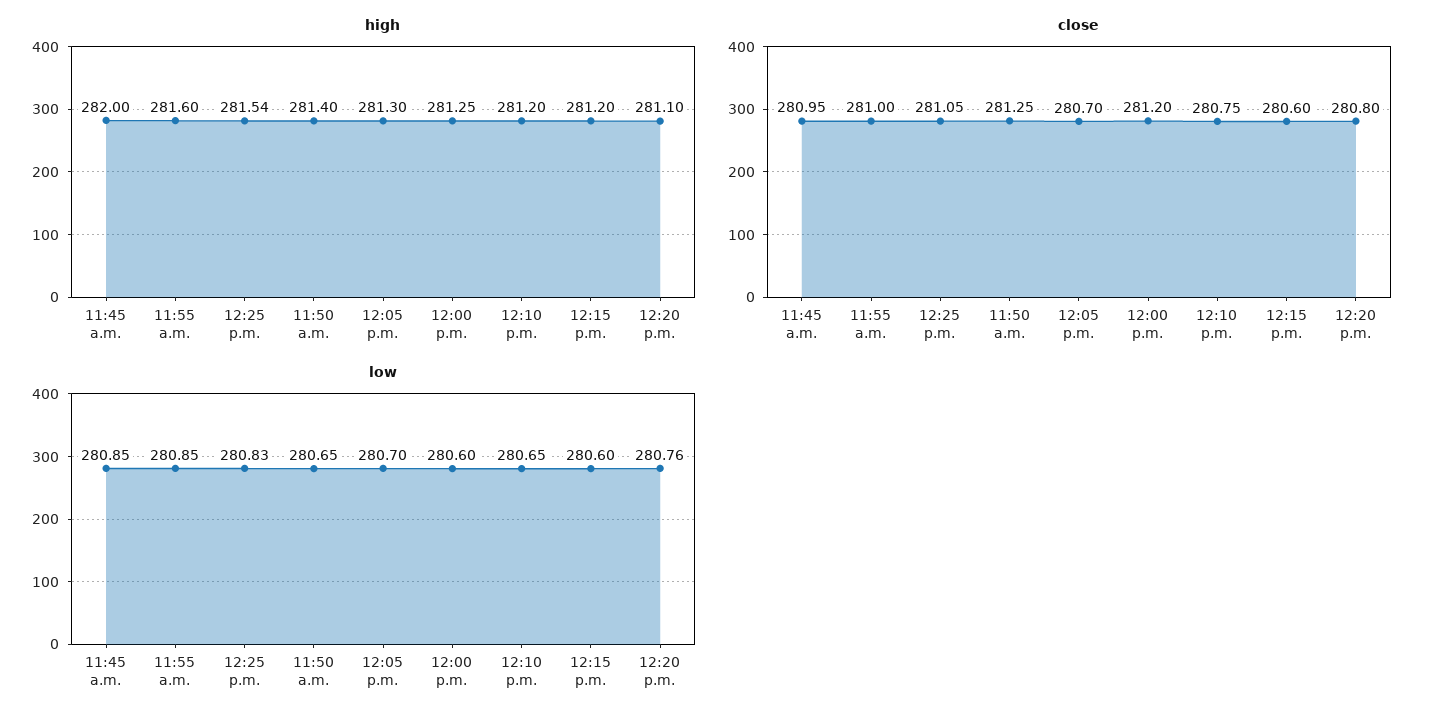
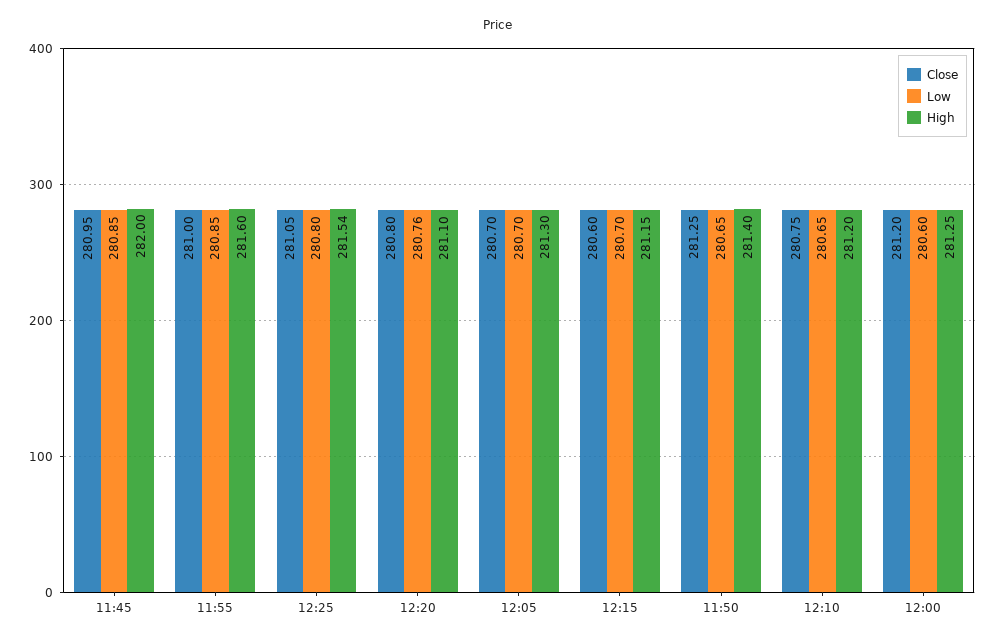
high, 12:15 p.m.: 281.2 -> 281.15
low, 12:25 p.m.: 280.83 -> 280.8
low, 12:15 p.m.: 280.6 -> 280.7

